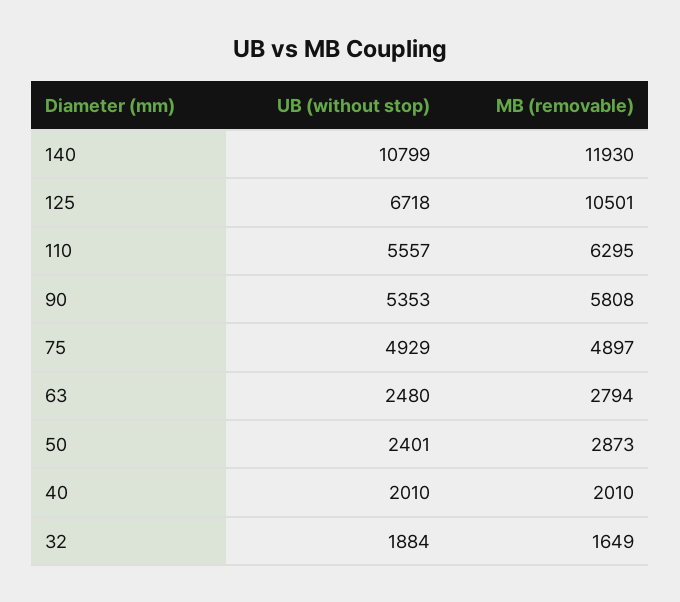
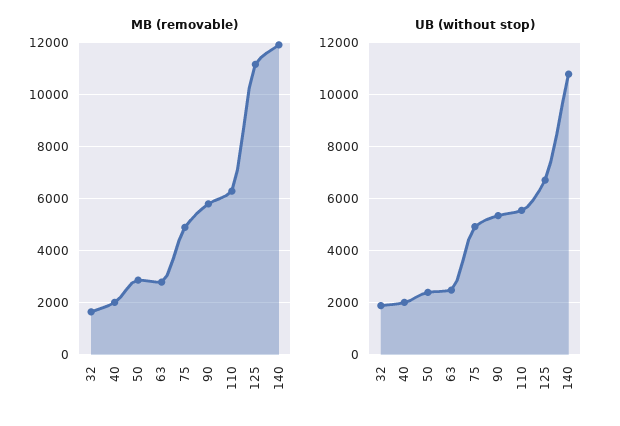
MB (removable), 125: 10501 -> 11250

